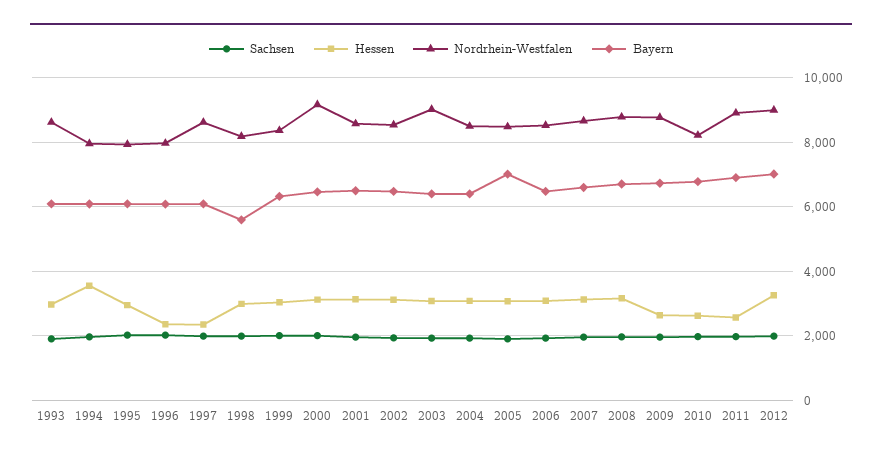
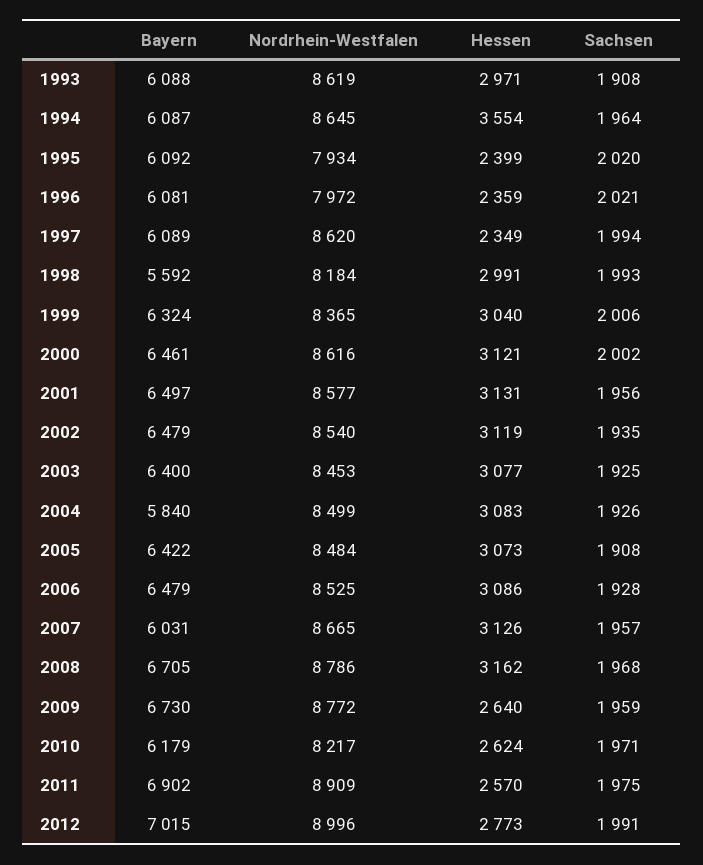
Nordrhein-Westfalen, 1994: 8000 -> 8645
Hessen, 1995: 3000 -> 2399
Nordrhein-Westfalen, 2000: 9200 -> 8616
Nordrhein-Westfalen, 2003: 9000 -> 8453
Bayern, 2004: 6400 -> 5840
Bayern, 2005: 7000 -> 6422
Bayern, 2007: 6600 -> 6031
Bayern, 2010: 6800 -> 6179
Hessen, 2012: 3200 -> 2773

